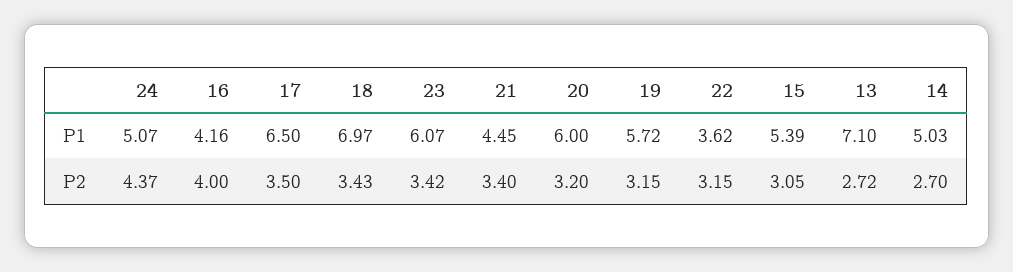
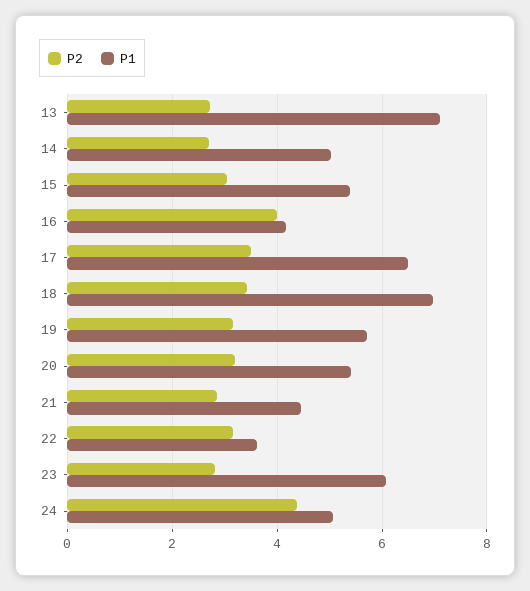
P1, 20: 6 -> 5.4
P2, 23: 3.42 -> 2.8
P2, 21: 3.4 -> 2.8

